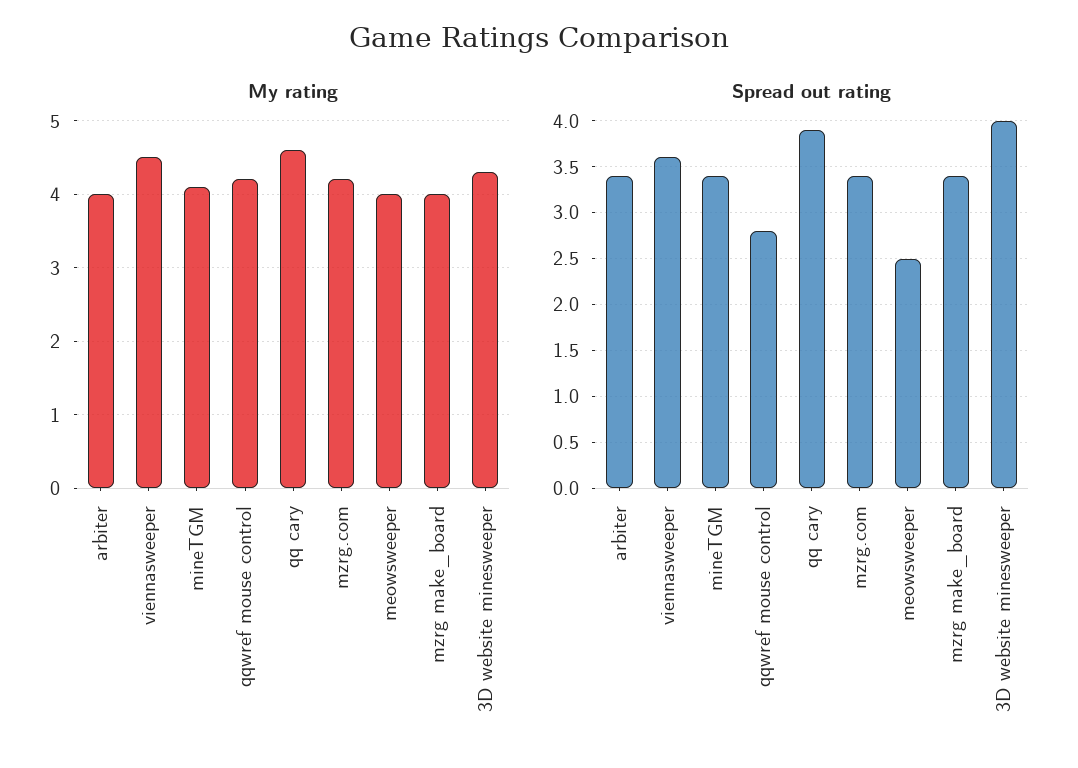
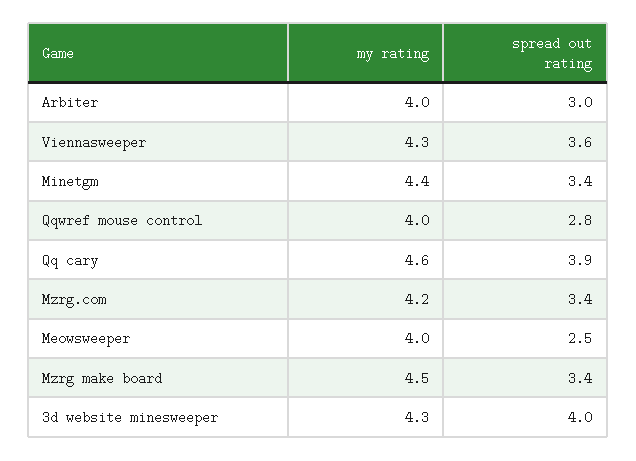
My rating, viennasweeper: 4.5 -> 4.3
My rating, mineTGM: 4.1 -> 4.4
My rating, qqwref mouse control: 4.2 -> 4
My rating, mzrg make_board: 4 -> 4.5
Spread out rating, arbiter: 3.4 -> 3

